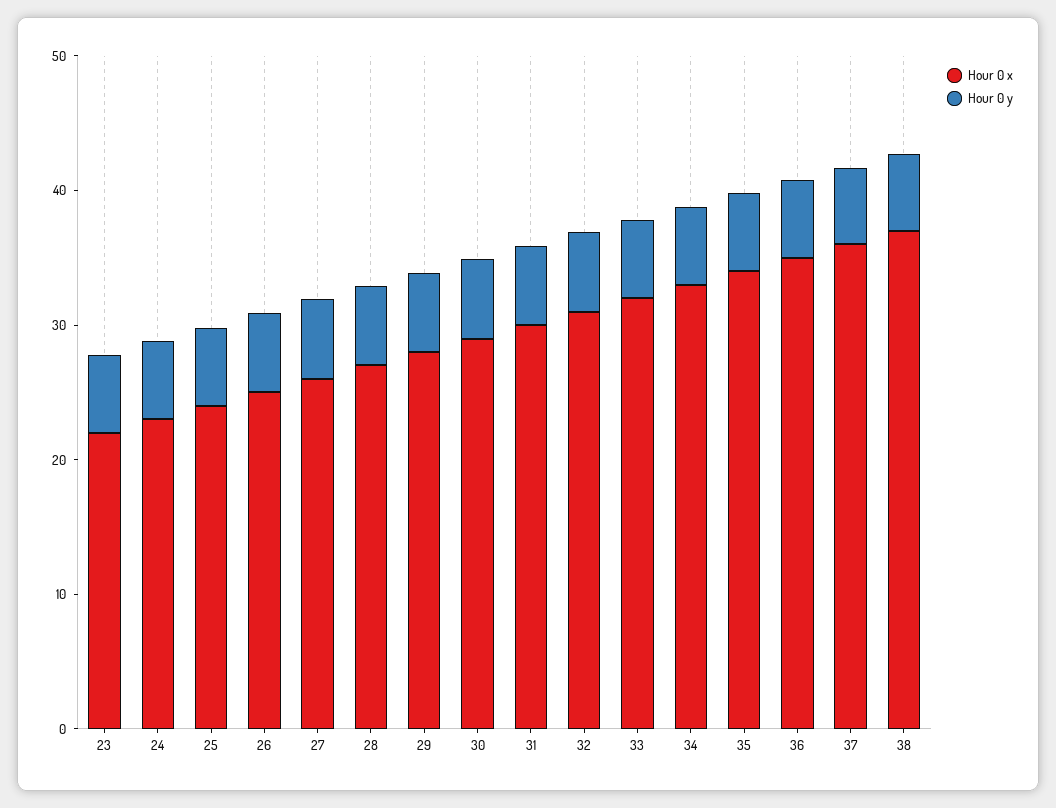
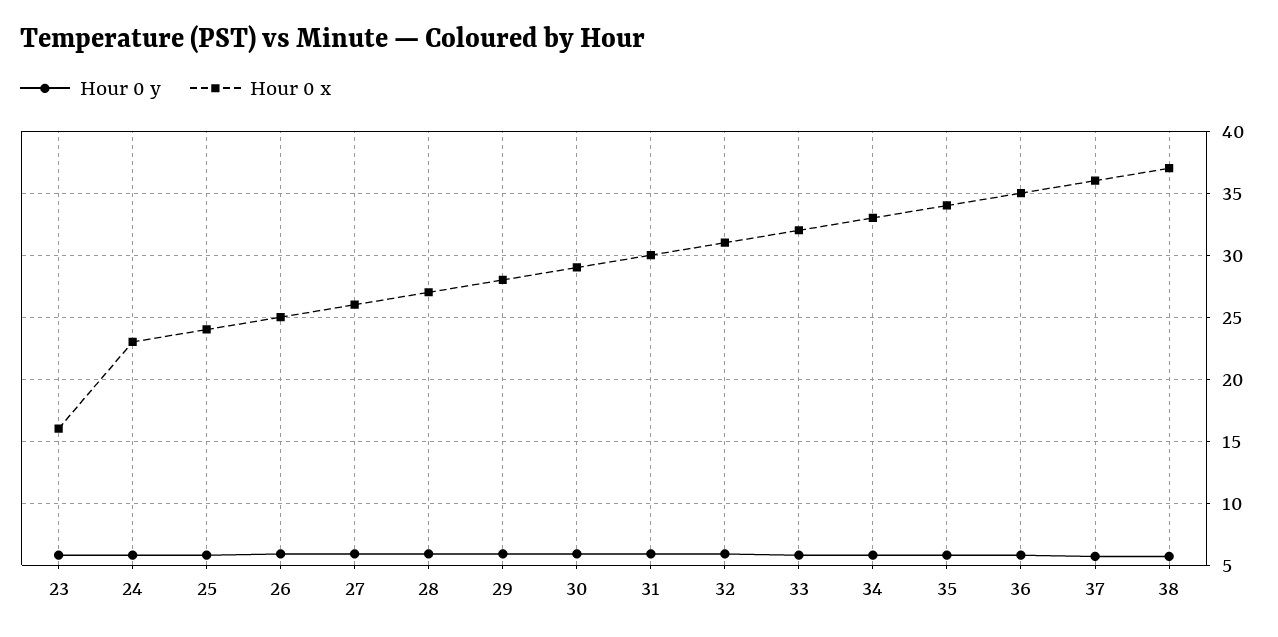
Hour 0 x, 23: 22 -> 16

